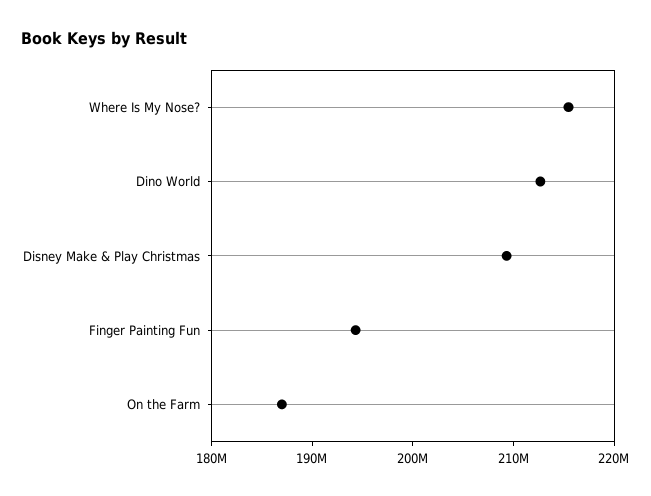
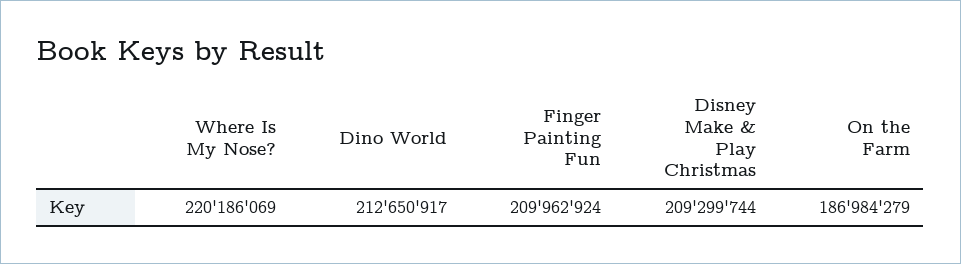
Where Is My Nose?: 216000000 -> 220186069
Finger Painting Fun: 194000000 -> 209962924

